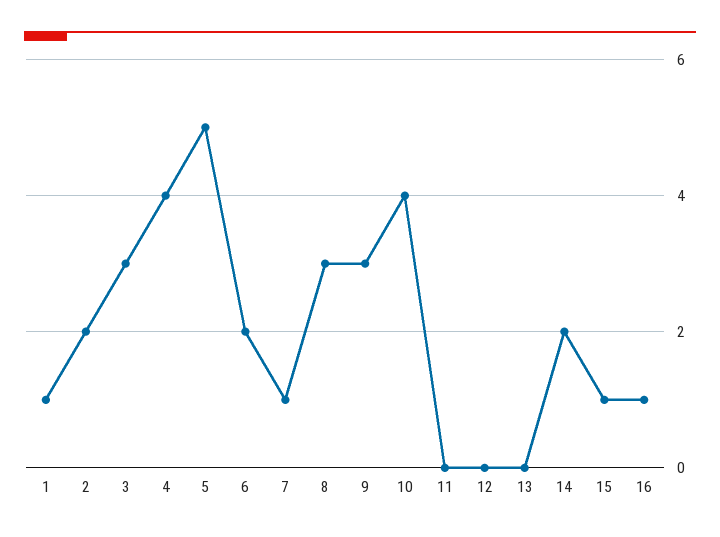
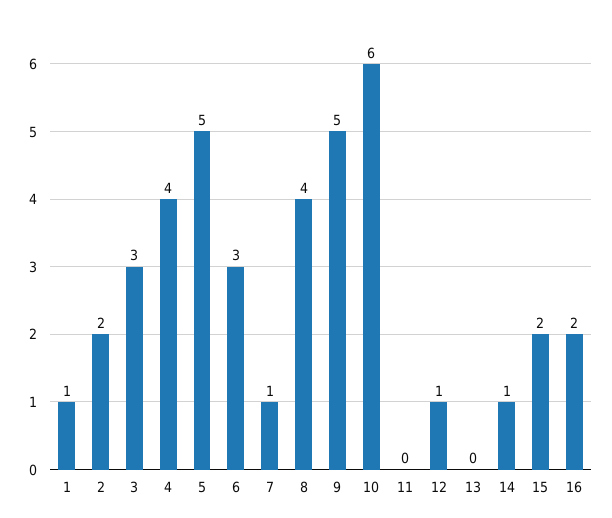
6: 2 -> 3
8: 3 -> 4
9: 3 -> 5
10: 4 -> 6
12: 0 -> 1
14: 2 -> 1
15: 1 -> 2
16: 1 -> 2

